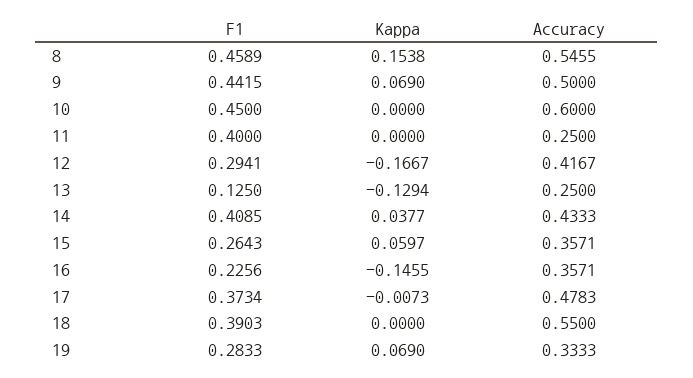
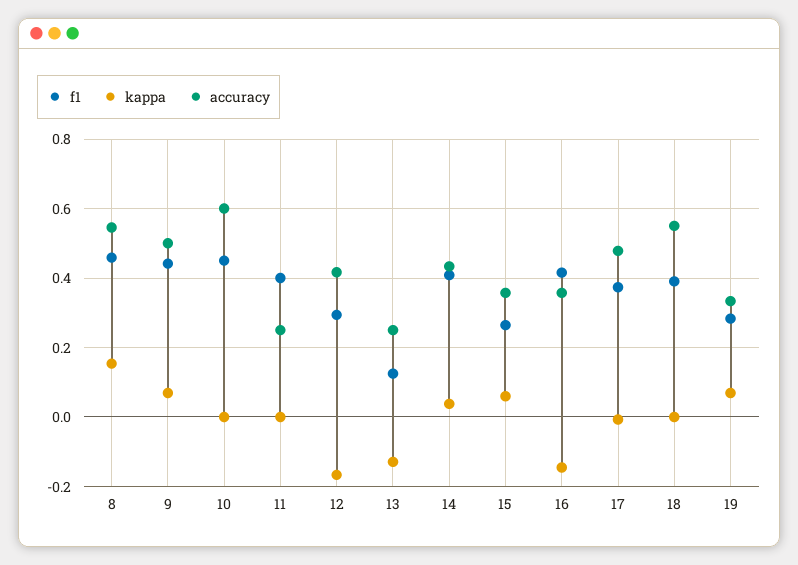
F1, 16: 0.2256 -> 0.42

